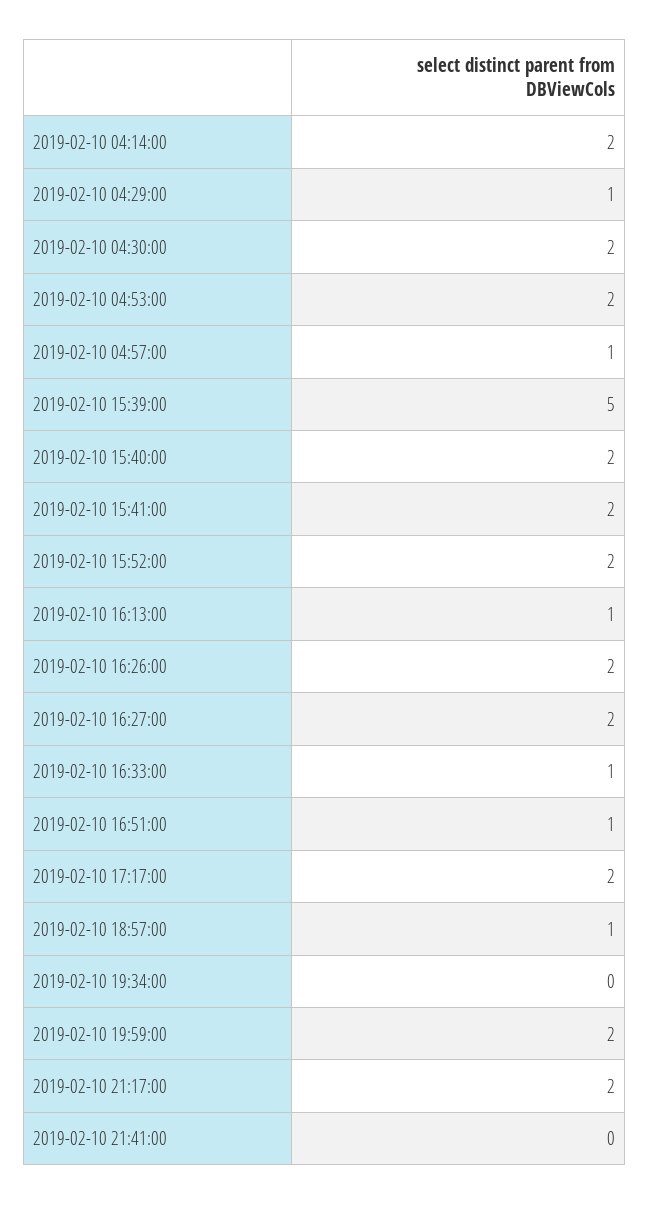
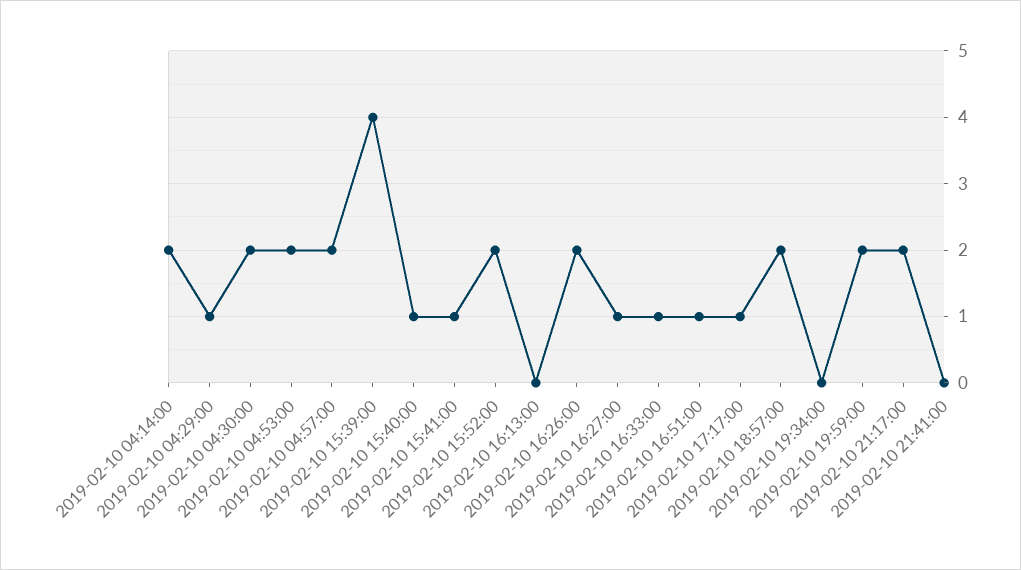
2019-02-10 04:57:00: 1 -> 2
2019-02-10 15:39:00: 5 -> 4
2019-02-10 15:40:00: 2 -> 1
2019-02-10 15:41:00: 2 -> 1
2019-02-10 16:13:00: 1 -> 0
2019-02-10 16:27:00: 2 -> 1
2019-02-10 17:17:00: 2 -> 1
2019-02-10 18:57:00: 1 -> 2

